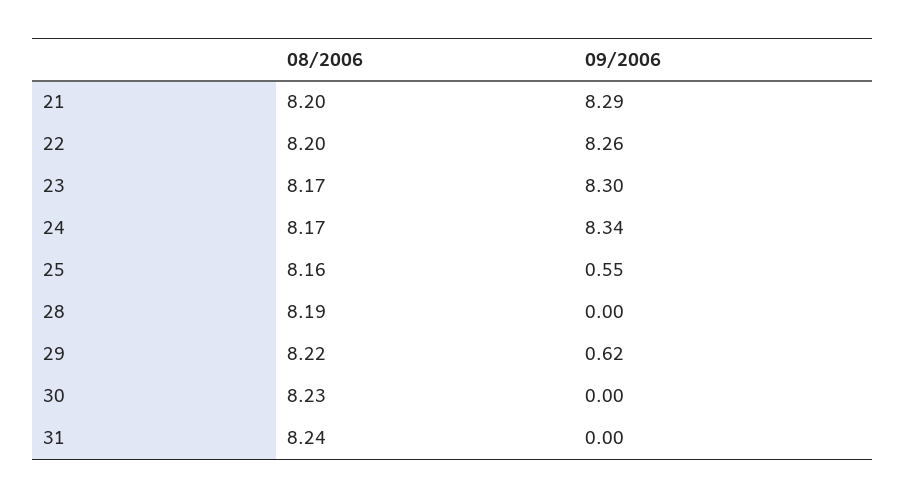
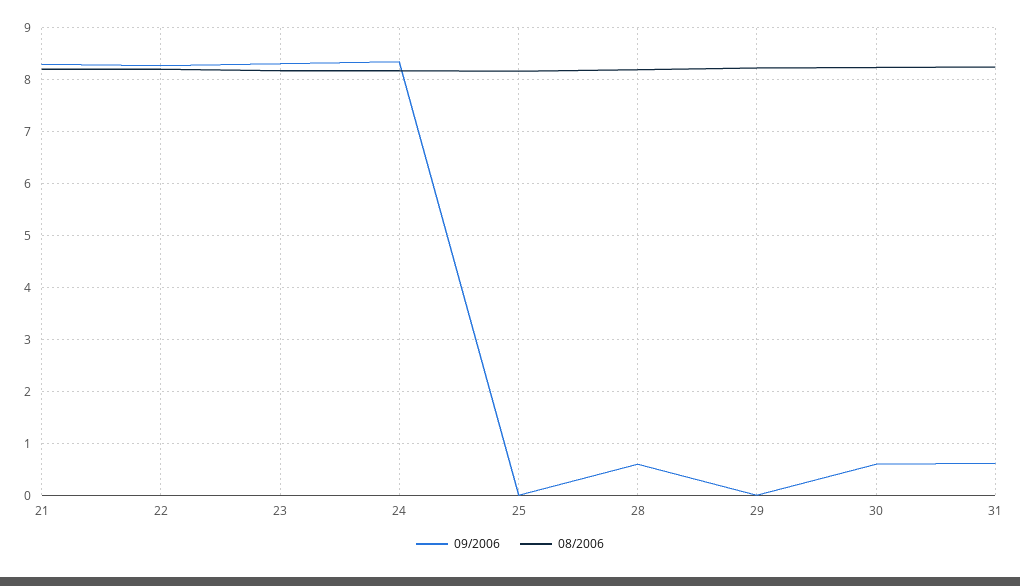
09/2006, 25: 0.55 -> 0
09/2006, 28: 0 -> 0.6
09/2006, 29: 0.62 -> 0
09/2006, 30: 0 -> 0.6
09/2006, 31: 0 -> 0.6

